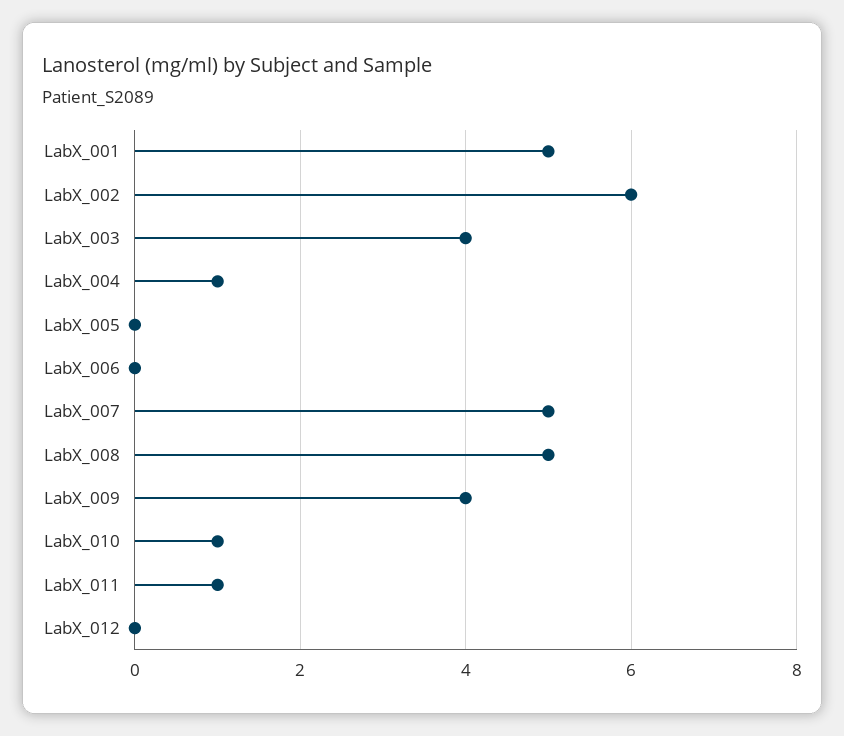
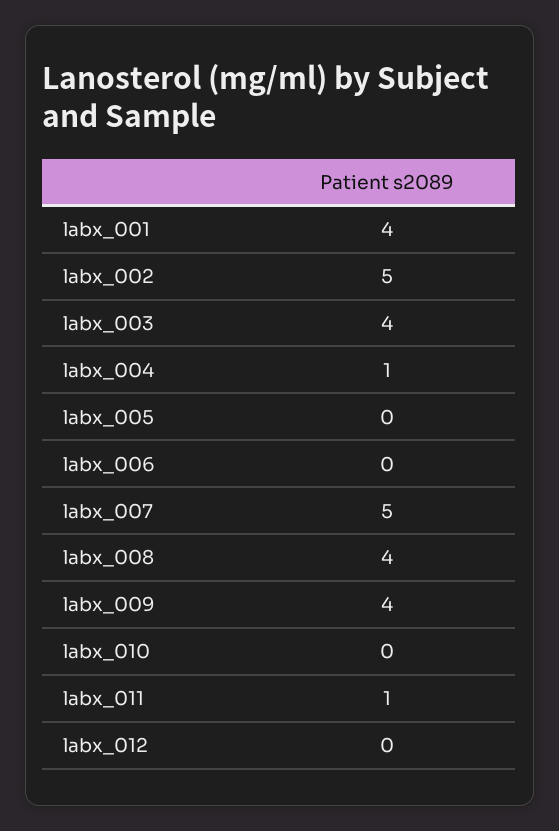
LabX_001: 5 -> 4
LabX_002: 6 -> 5
LabX_008: 5 -> 4
LabX_010: 1 -> 0

